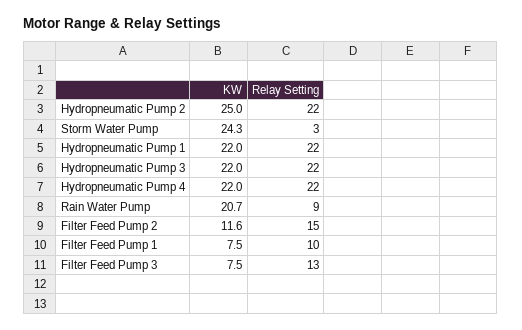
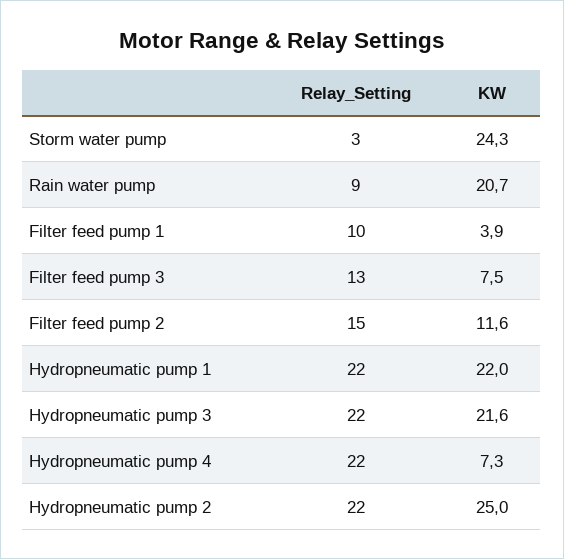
KW, Hydropneumatic Pump 3: 22 -> 21.6
KW, Hydropneumatic Pump 4: 22 -> 7.3
KW, Filter Feed Pump 1: 7.5 -> 3.9

